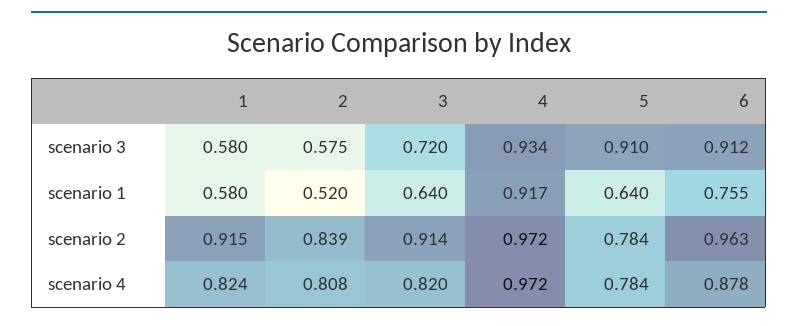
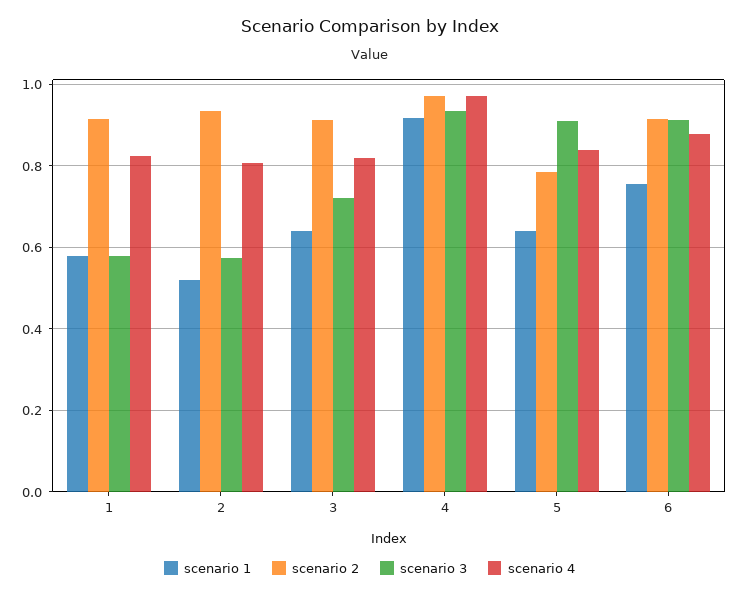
scenario 2, 2: 0.839 -> 0.94
scenario 2, 6: 0.963 -> 0.92
scenario 4, 5: 0.784 -> 0.84

